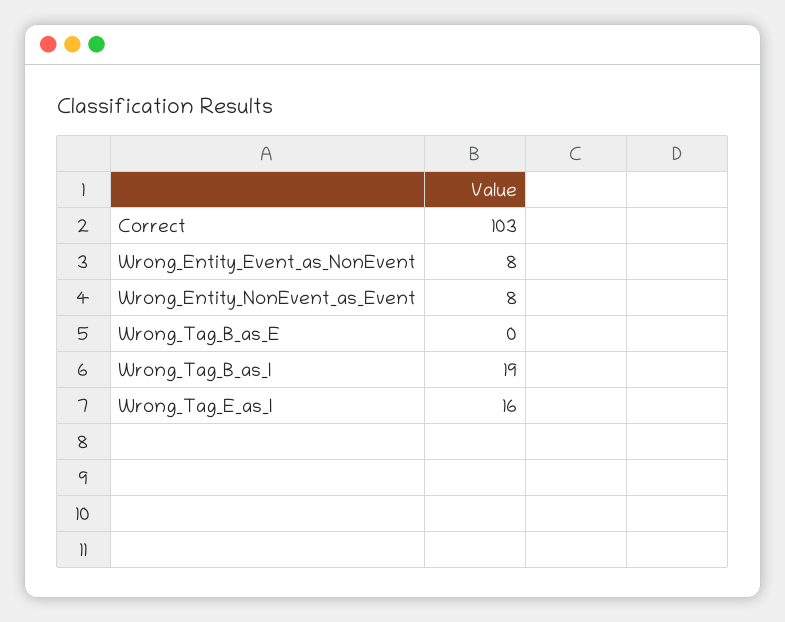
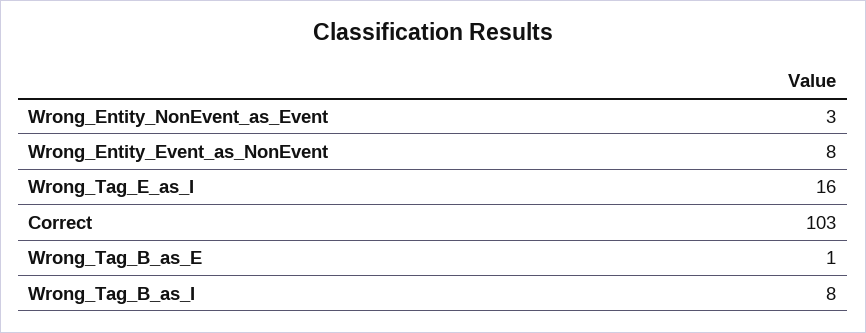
Wrong_Entity_NonEvent_as_Event: 8 -> 3
Wrong_Tag_B_as_E: 0 -> 1
Wrong_Tag_B_as_I: 19 -> 8

